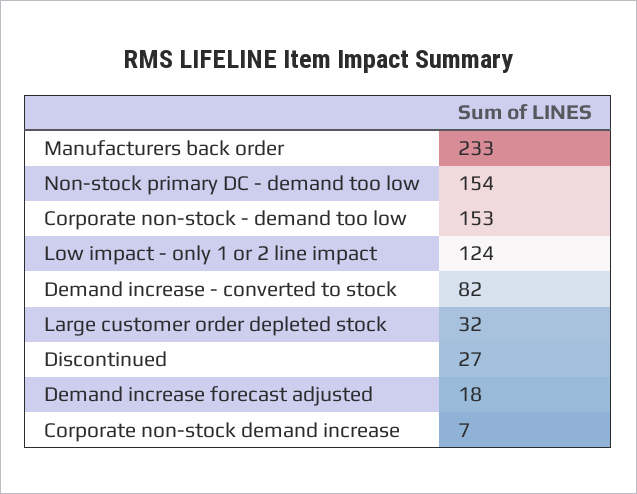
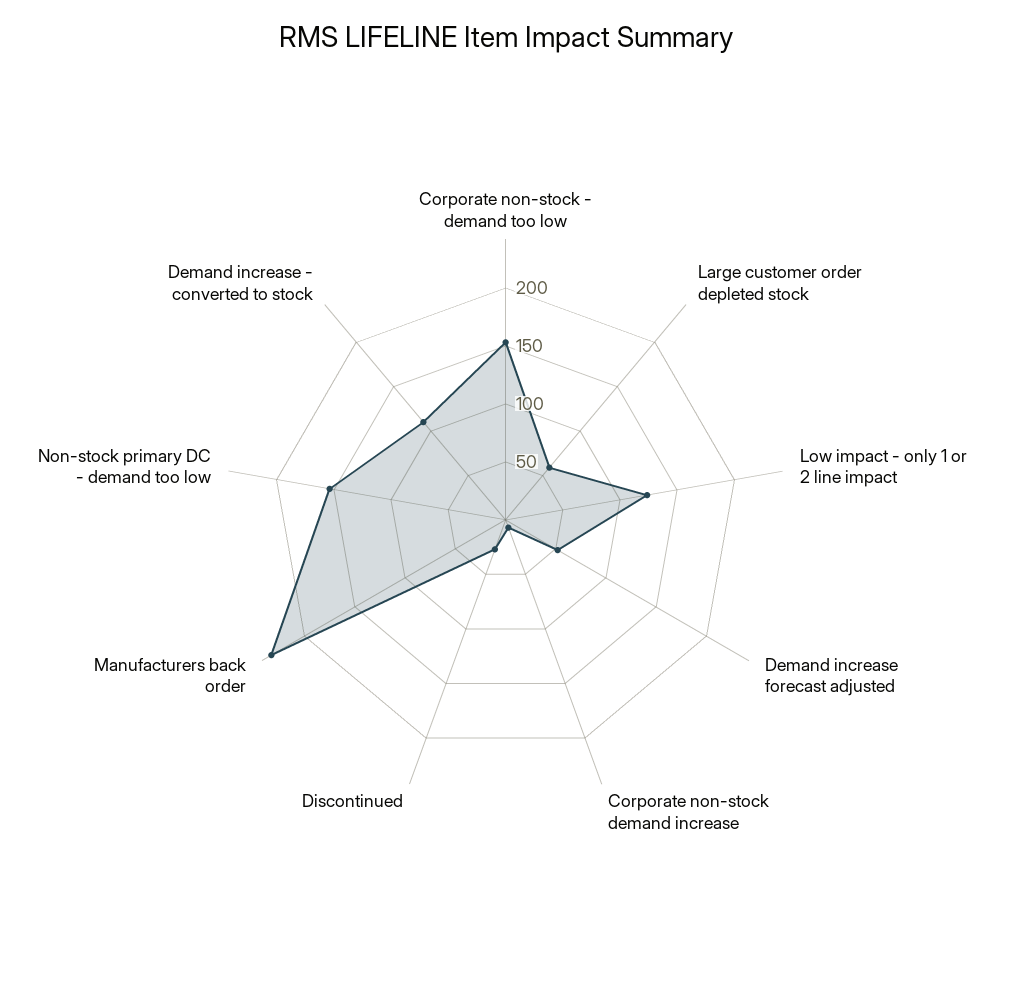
Demand increase - converted to stock: 82 -> 110
Large customer order depleted stock: 32 -> 60
Demand increase forecast adjusted: 18 -> 50

